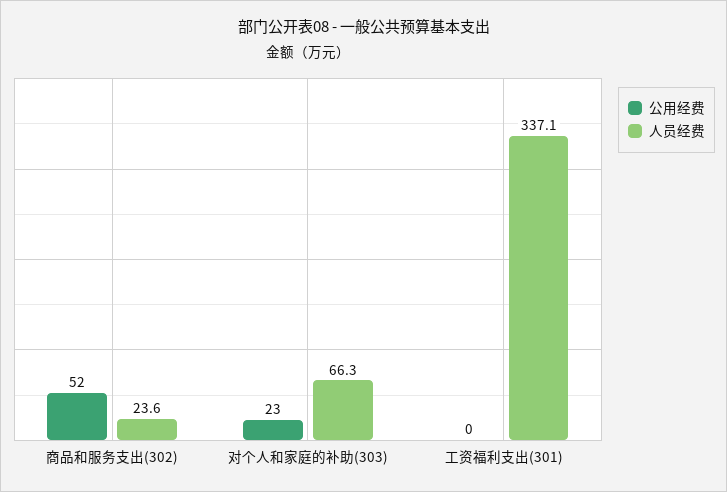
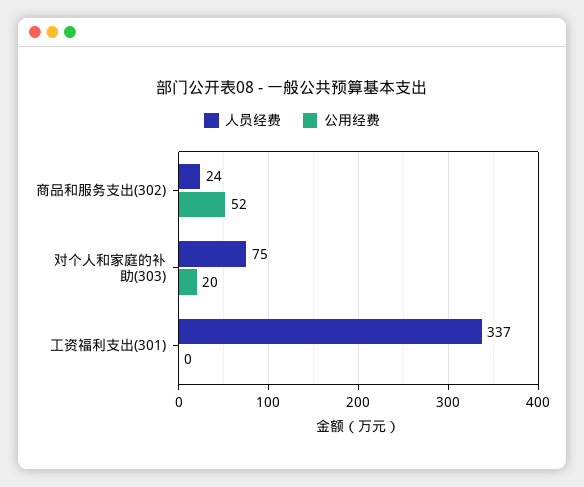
公用经费, 对个人和家庭的补助(303): 23 -> 20
人员经费, 对个人和家庭的补助(303): 66.3 -> 75

